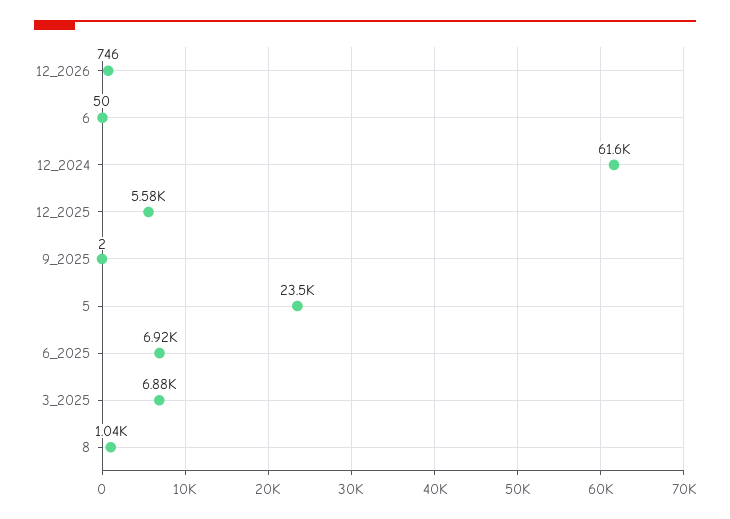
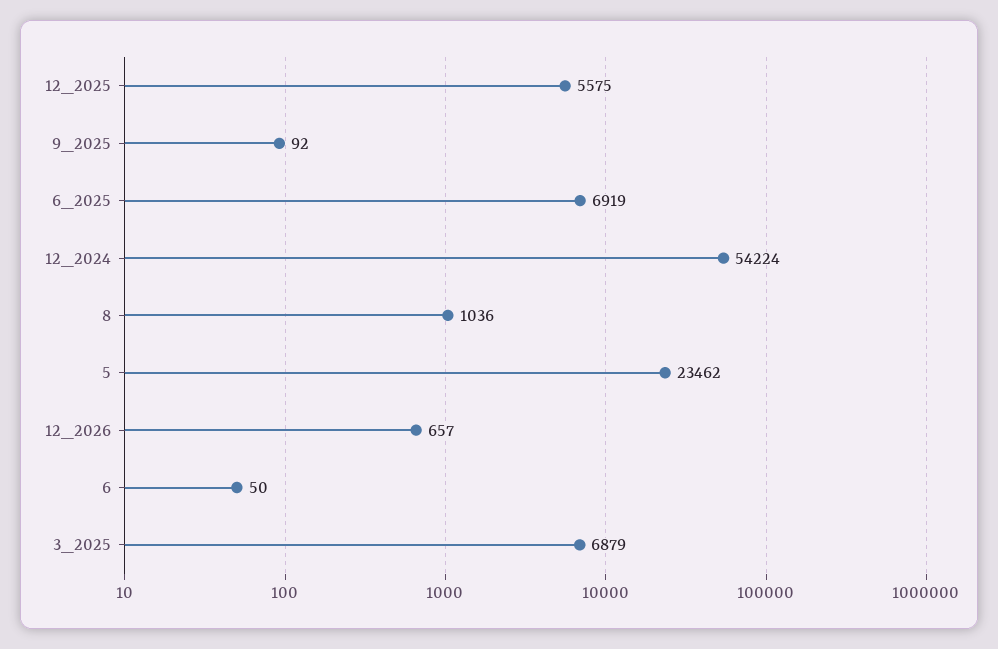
12_2026: 746 -> 657
12_2024: 61600 -> 54224
9_2025: 2 -> 92

